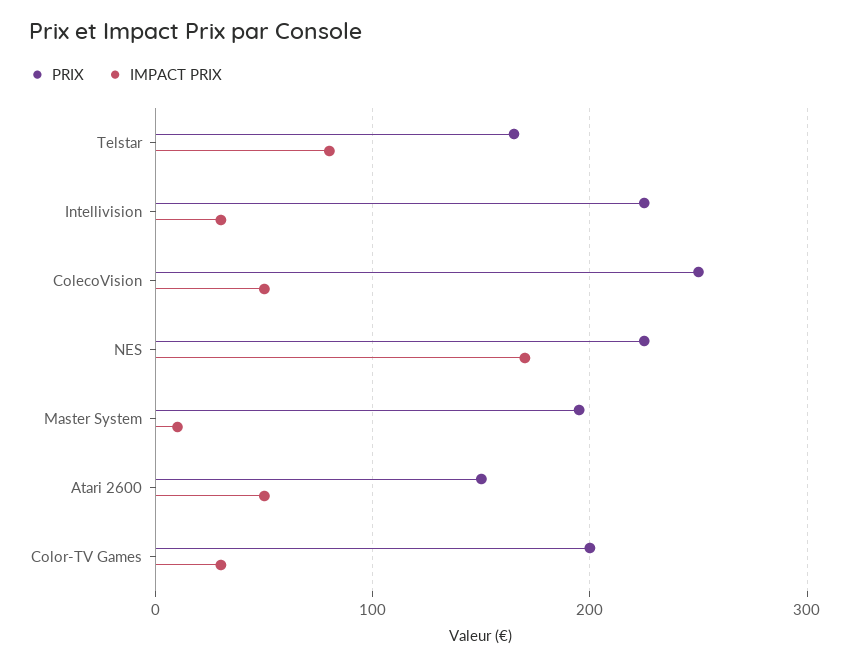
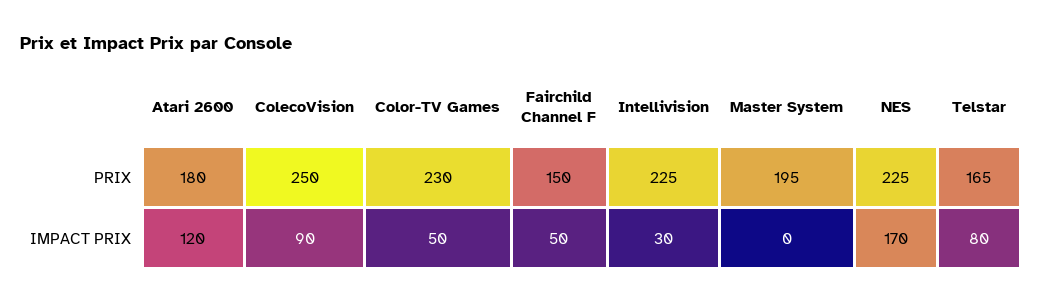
IMPACT PRIX, ColecoVision: 50 -> 90
IMPACT PRIX, Master System: 10 -> 0
PRIX, Atari 2600: 150 -> 180
IMPACT PRIX, Atari 2600: 50 -> 120
PRIX, Color-TV Games: 200 -> 230
IMPACT PRIX, Color-TV Games: 30 -> 50
PRIX, Fairchild Channel F: none -> 150
IMPACT PRIX, Fairchild Channel F: none -> 50

